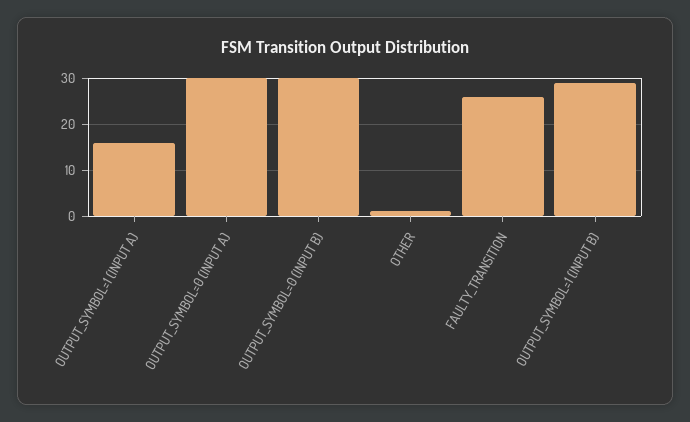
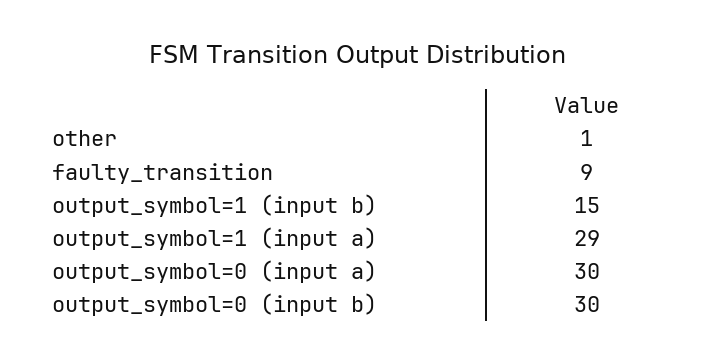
OUTPUT_SYMBOL=1 (INPUT A): 15 -> 29
FAULTY_TRANSITION: 25 -> 9
OUTPUT_SYMBOL=1 (INPUT B): 30 -> 15

